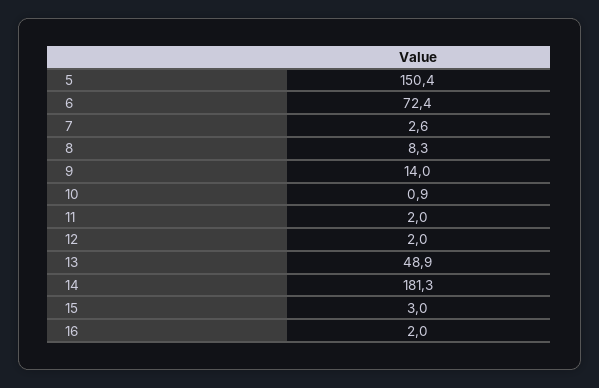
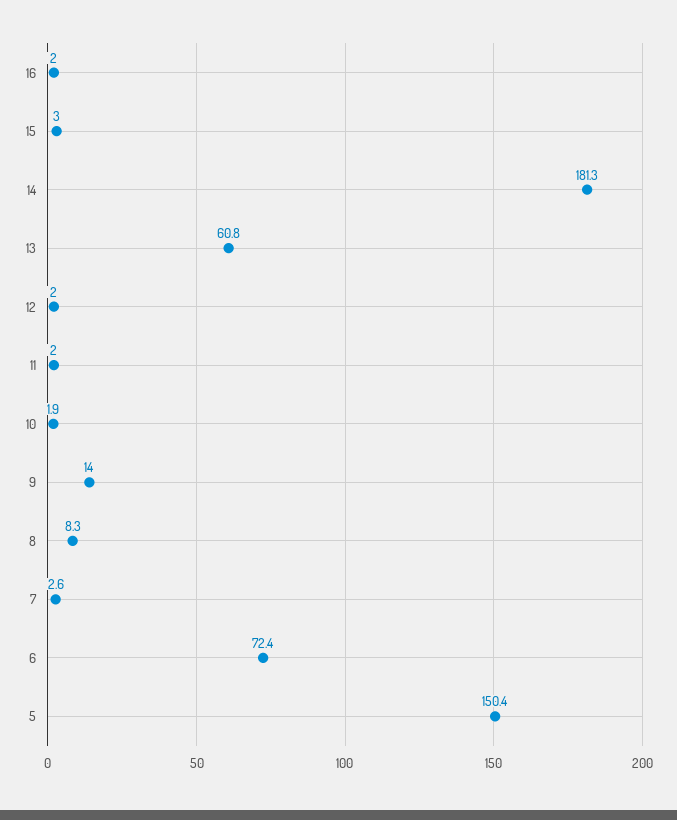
10: 0.9 -> 1.9
13: 48.9 -> 60.8

